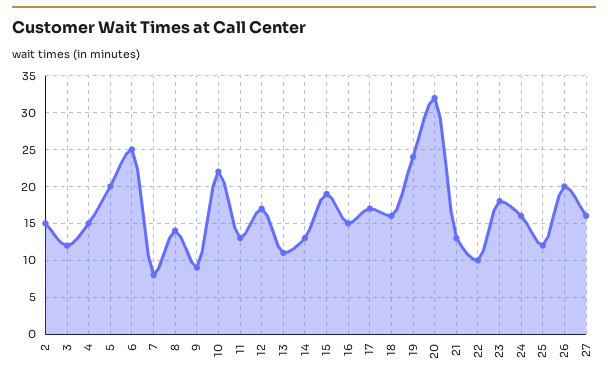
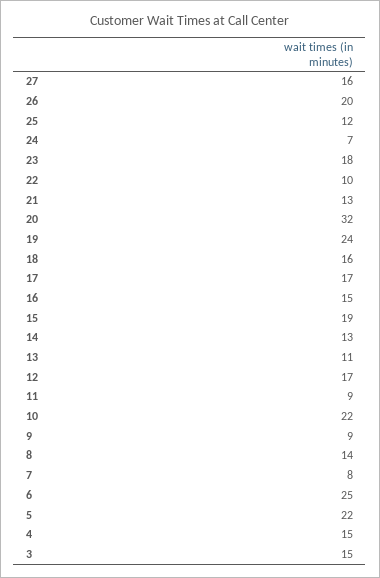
2: 15 -> none
3: 12 -> 15
5: 20 -> 22
11: 13 -> 9
24: 16 -> 7

